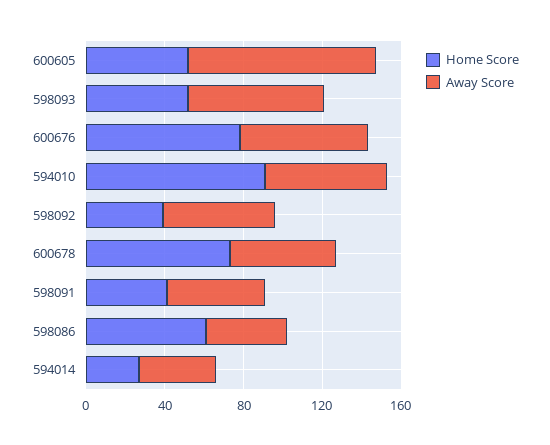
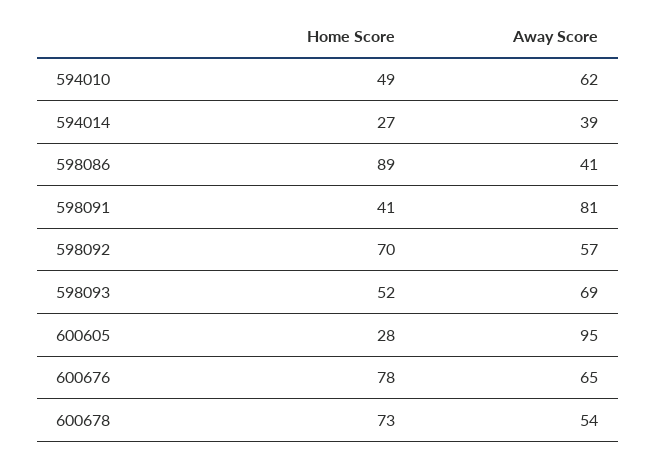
Home Score, 600605: 50 -> 28
Home Score, 594010: 90 -> 49
Home Score, 598092: 40 -> 70
Away Score, 598091: 50 -> 81
Home Score, 598086: 60 -> 89

